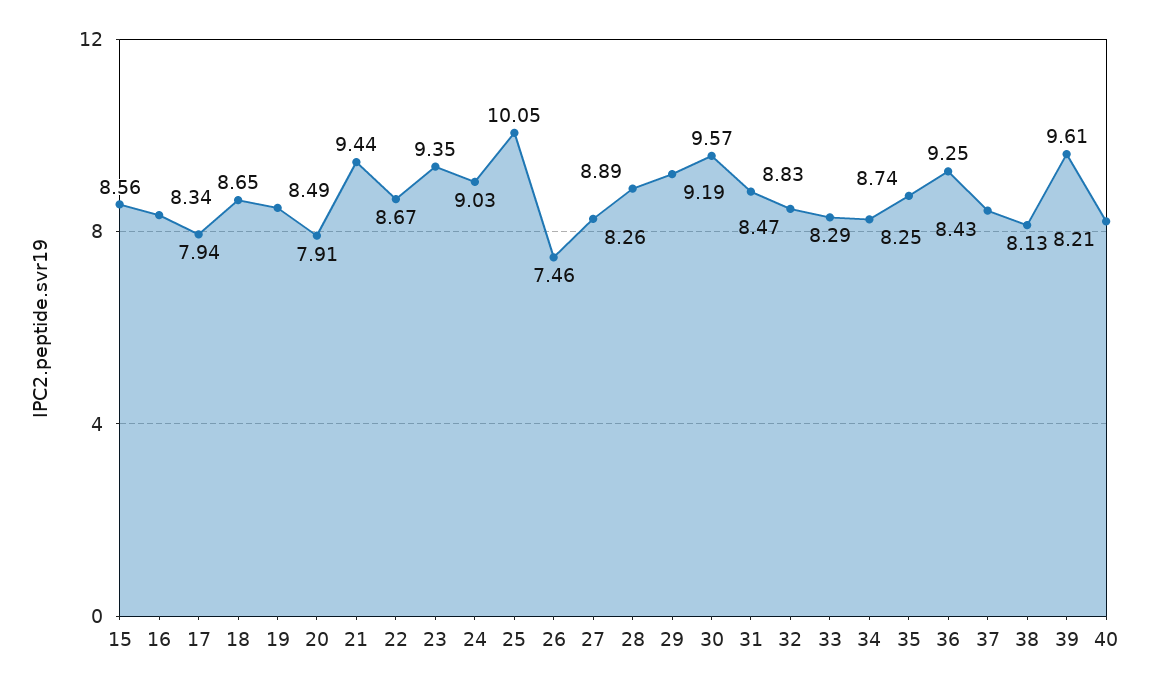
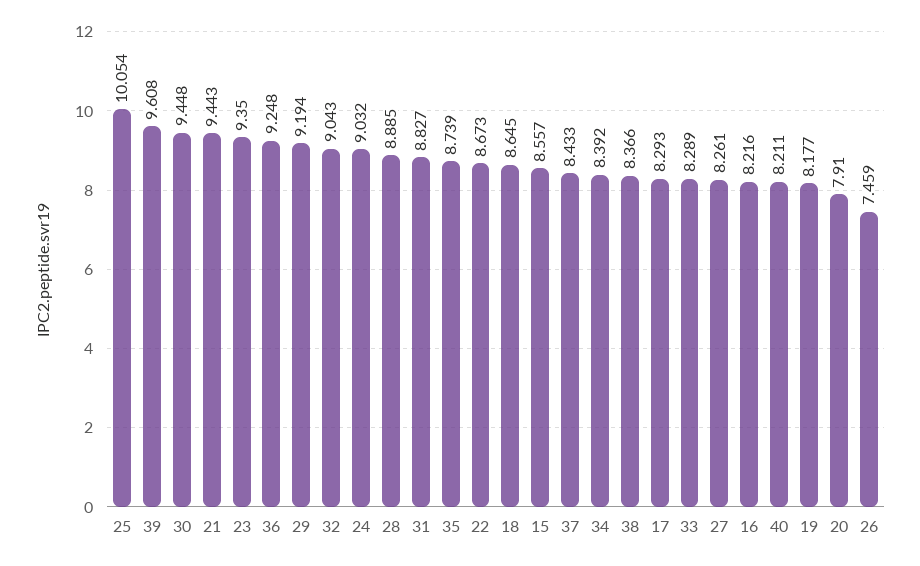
16: 8.34 -> 8.216
17: 7.94 -> 8.293
19: 8.49 -> 8.177
30: 9.57 -> 9.448
32: 8.47 -> 9.043
34: 8.25 -> 8.392
38: 8.13 -> 8.366

